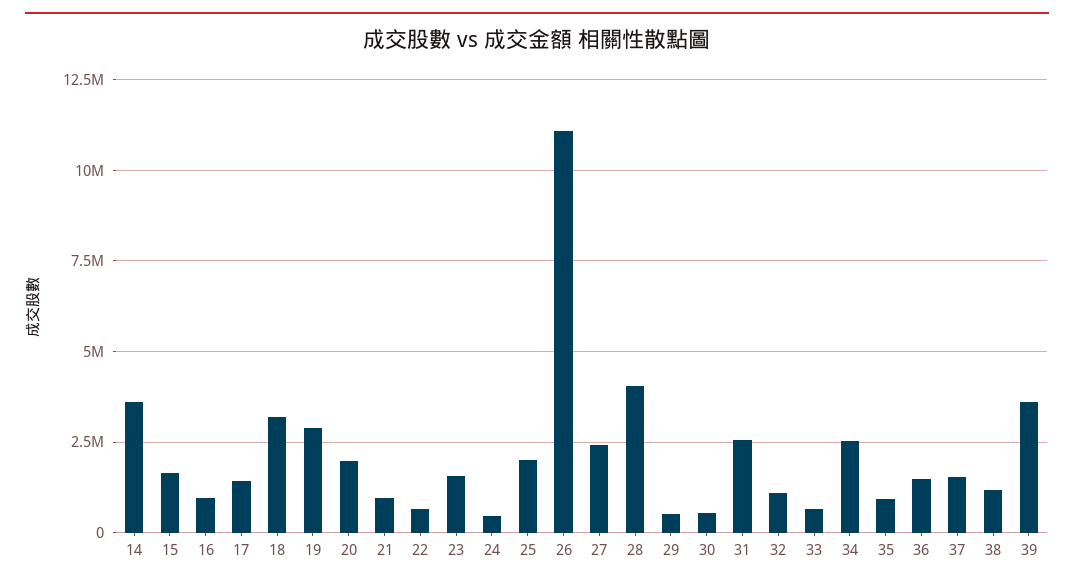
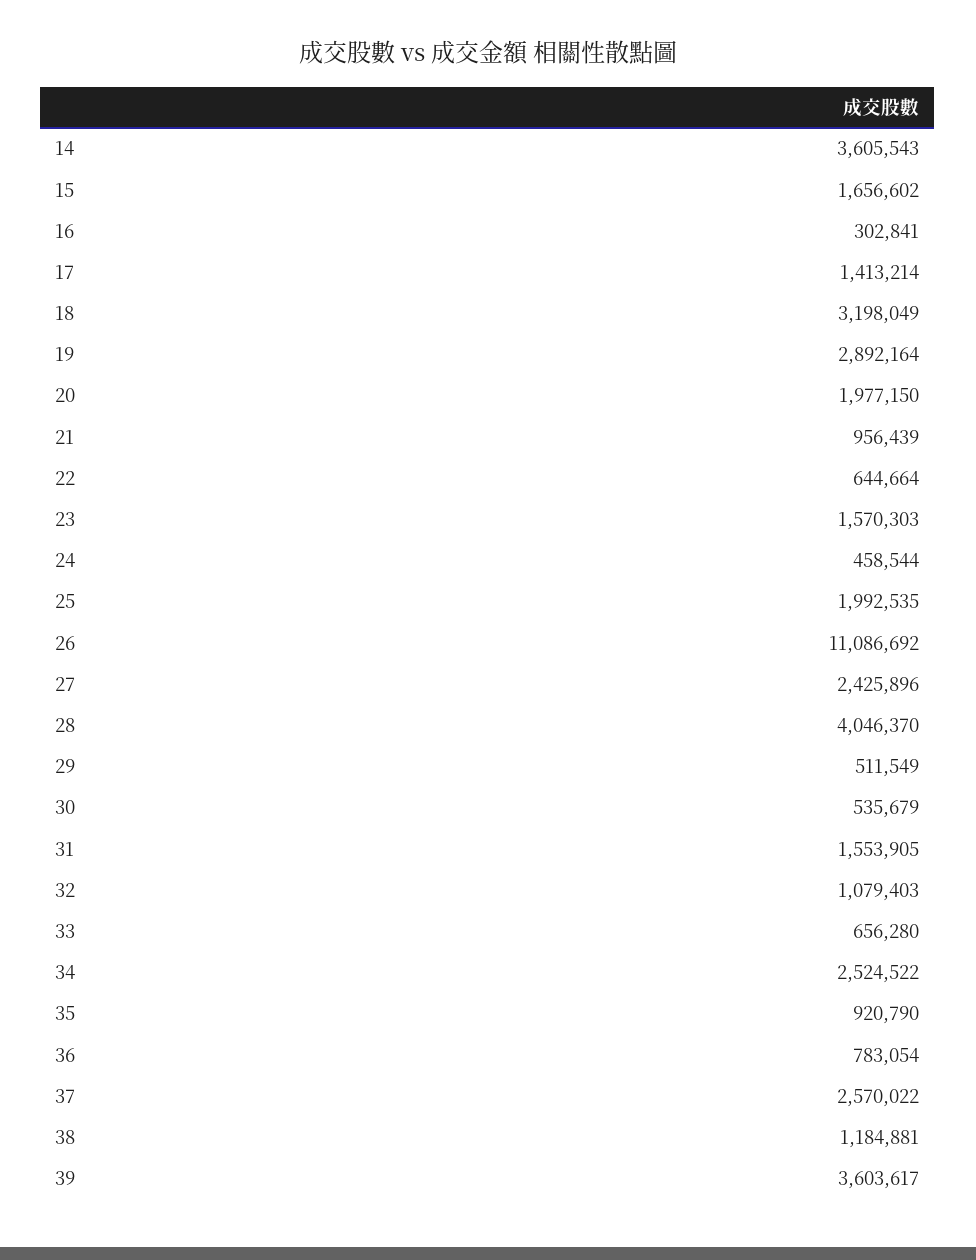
16: 1000000 -> 302841
31: 2500000 -> 1553905
36: 1500000 -> 783054
37: 1500000 -> 2570022

